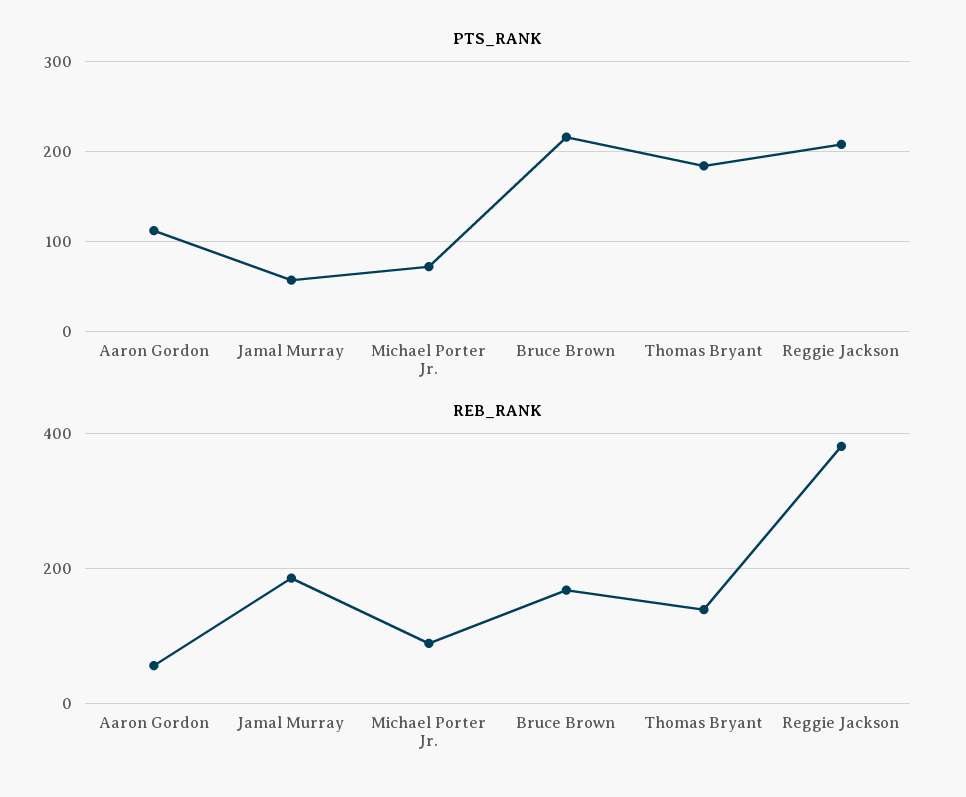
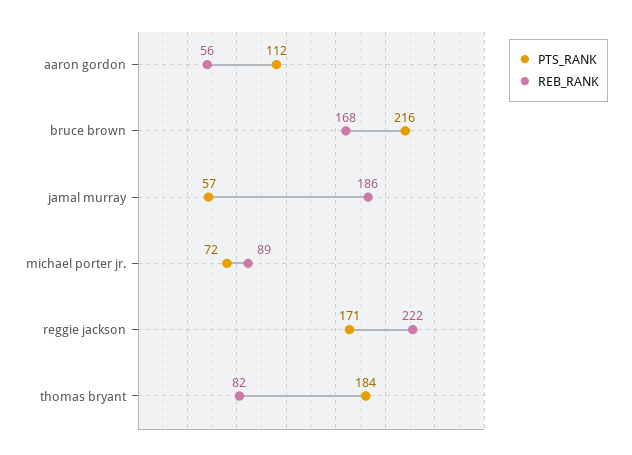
PTS_RANK, Reggie Jackson: 210 -> 171
REB_RANK, Thomas Bryant: 140 -> 82
REB_RANK, Reggie Jackson: 380 -> 222

